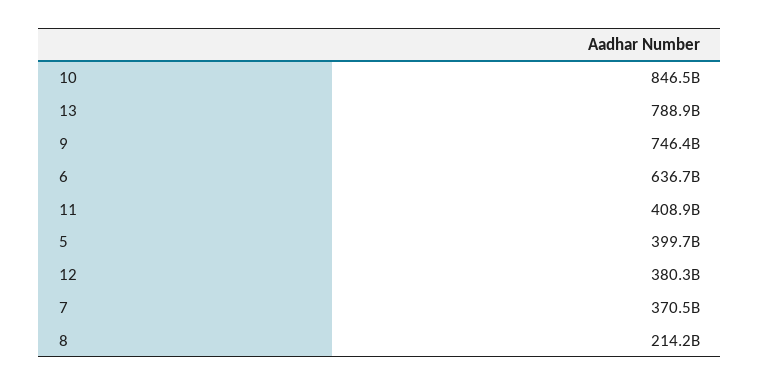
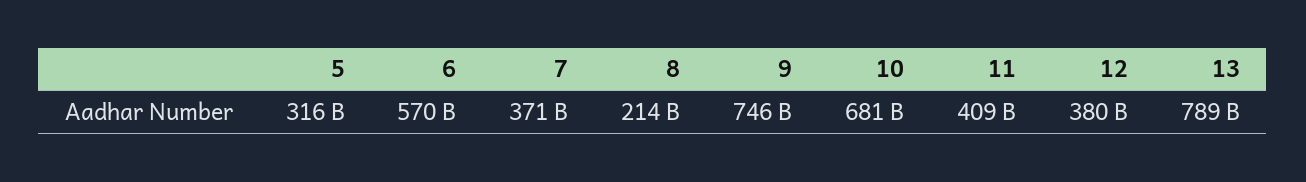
10: 846500000000 -> 681000000000
6: 636700000000 -> 570000000000
5: 399700000000 -> 316000000000

